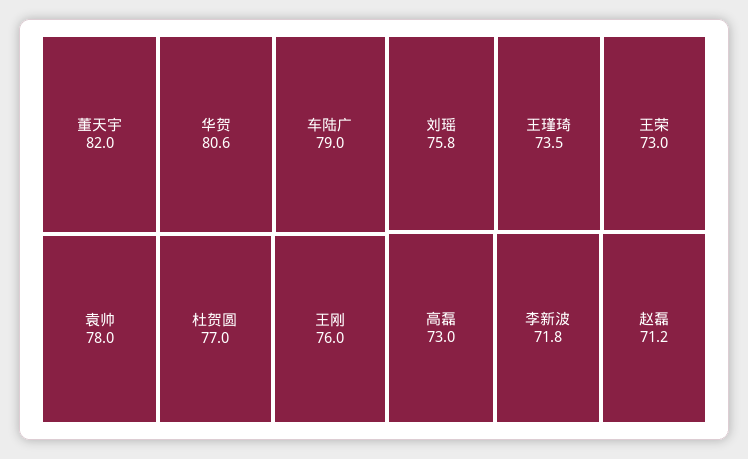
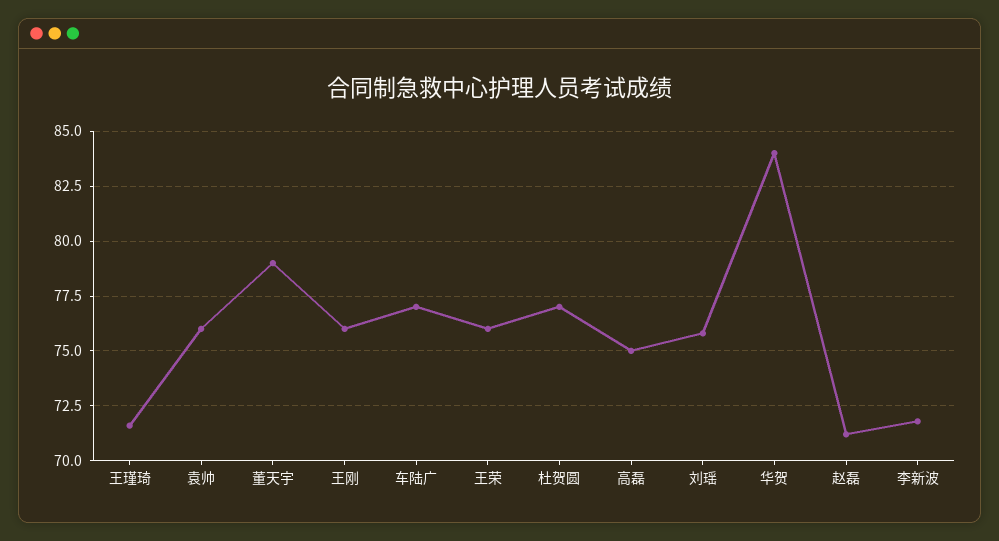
董天宇: 82 -> 79
华贺: 80.6 -> 84
车陆广: 79 -> 77
袁帅: 78 -> 76
王瑾琦: 73.5 -> 71.5
王荣: 73 -> 76
高磊: 73 -> 75

